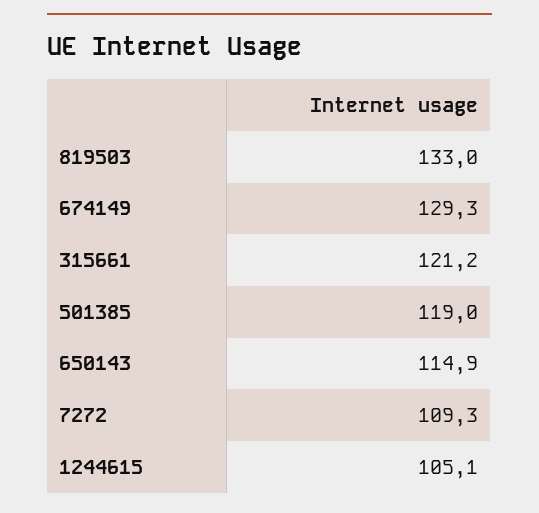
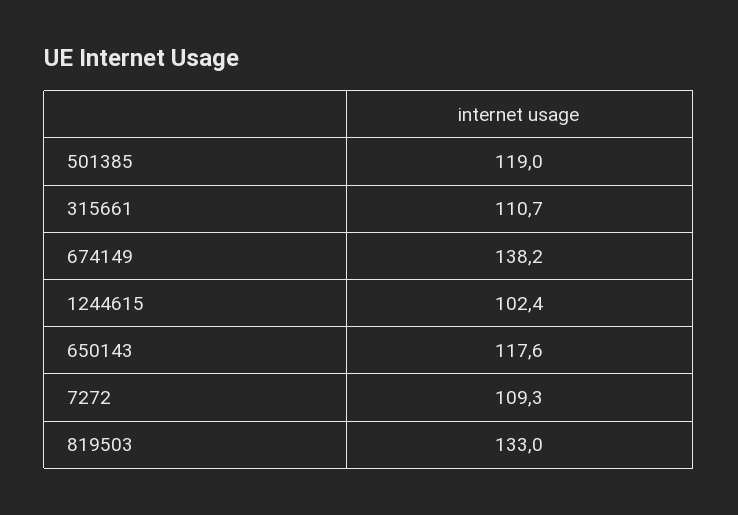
674149: 129.3 -> 138.2
315661: 121.2 -> 110.7
650143: 114.9 -> 117.6
1244615: 105.1 -> 102.4

